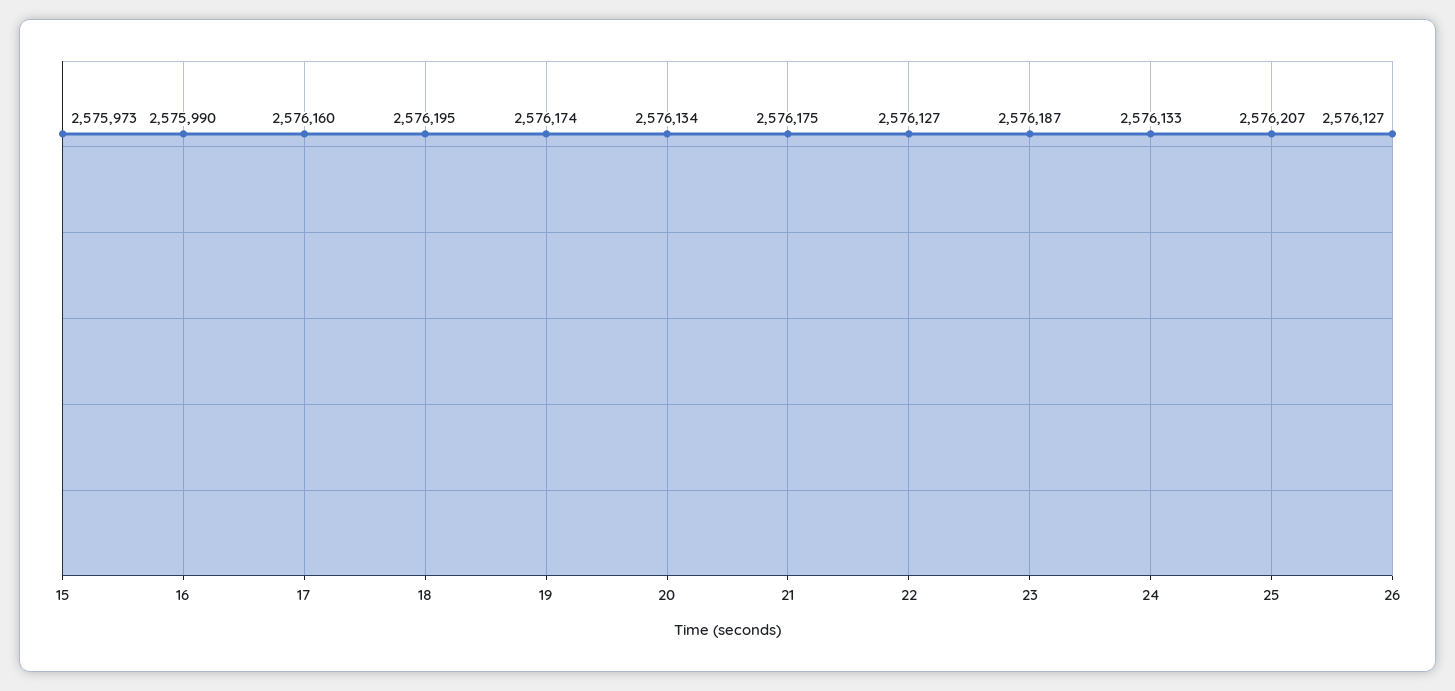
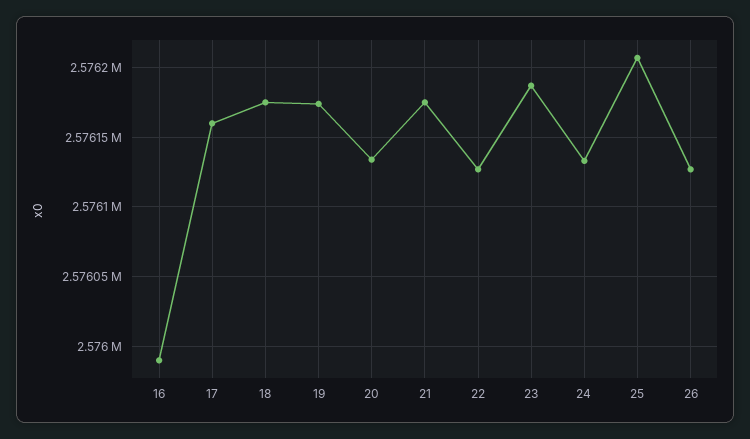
15: 2575973 -> none
18: 2576195 -> 2576175

